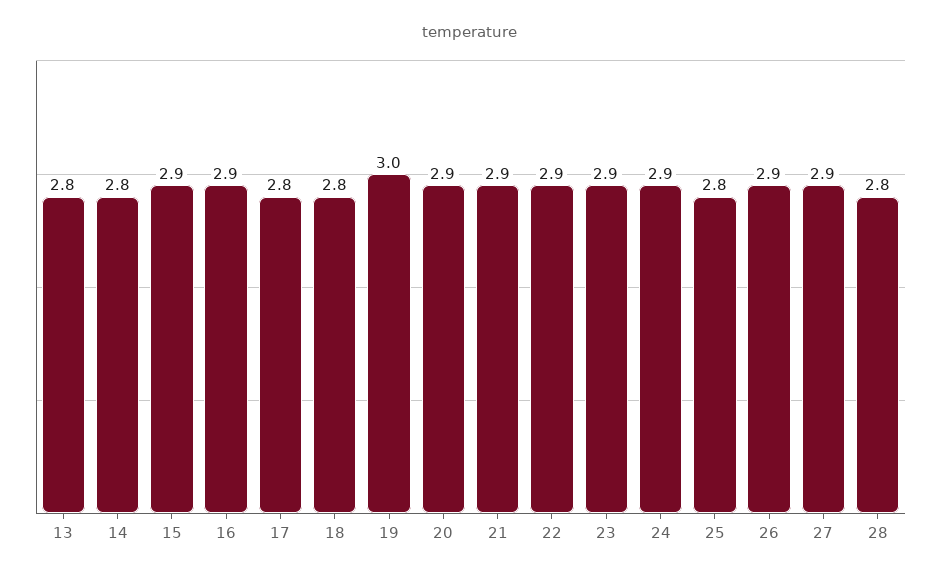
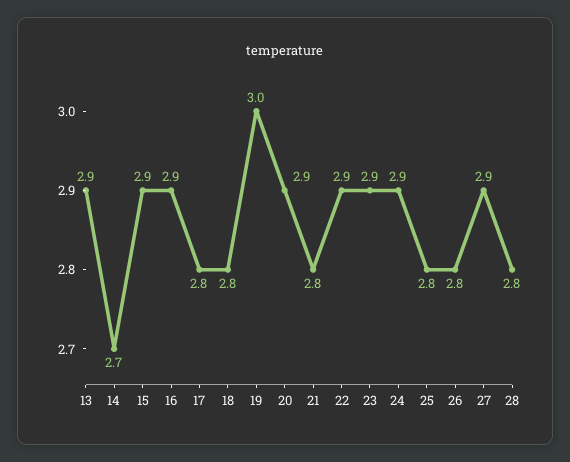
13: 2.8 -> 2.9
14: 2.8 -> 2.7
21: 2.9 -> 2.8
26: 2.9 -> 2.8

